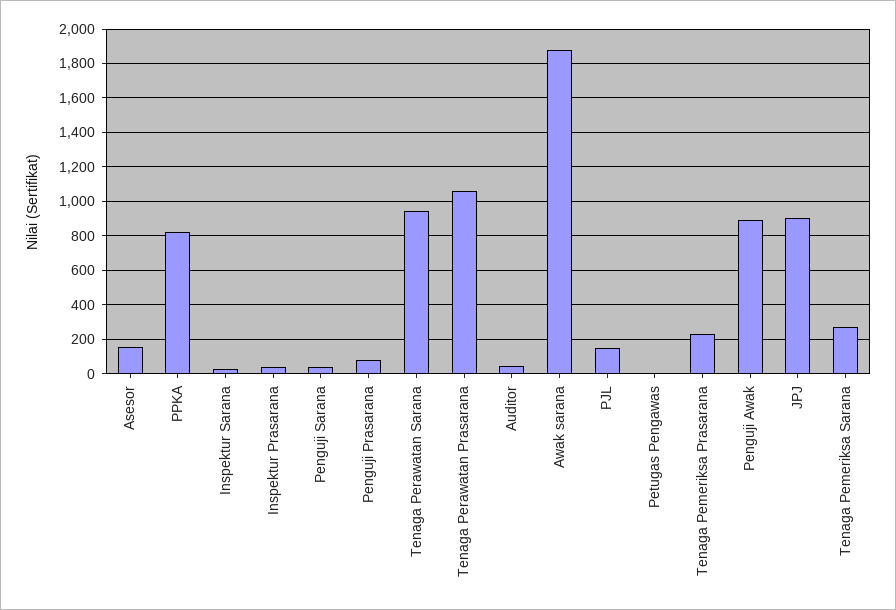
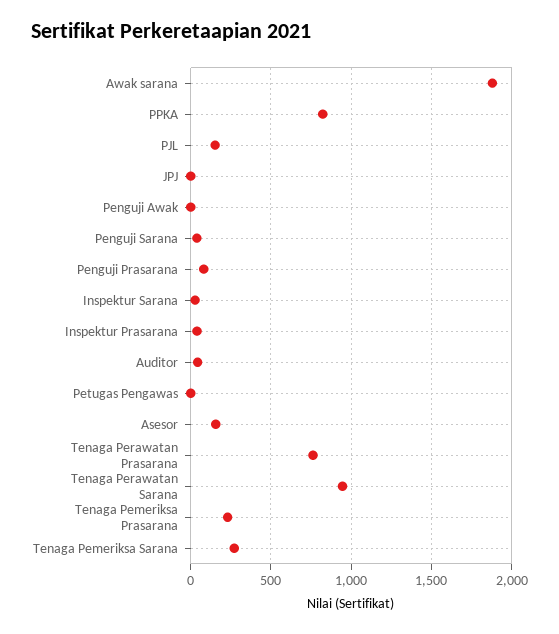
Tenaga Perawatan Prasarana: 1050 -> 750
Penguji Awak: 900 -> 0
JPJ: 900 -> 0

